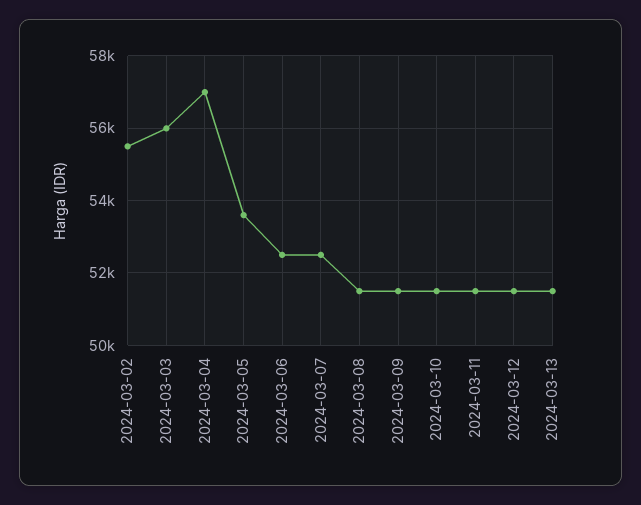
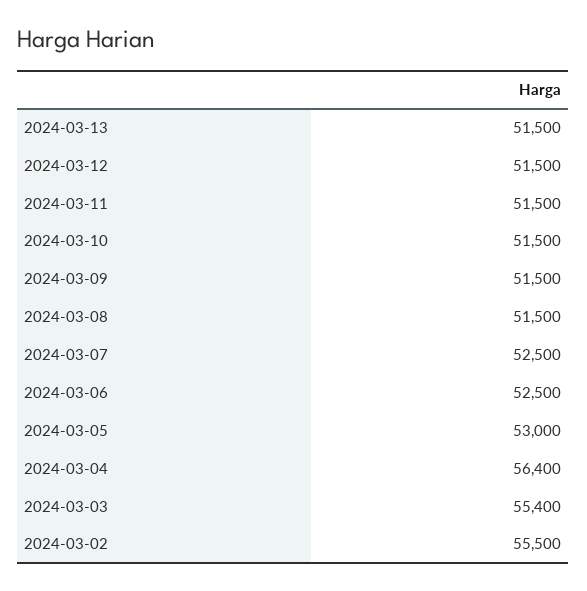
2024-03-03: 56000 -> 55400
2024-03-04: 57000 -> 56400
2024-03-05: 53600 -> 53000

